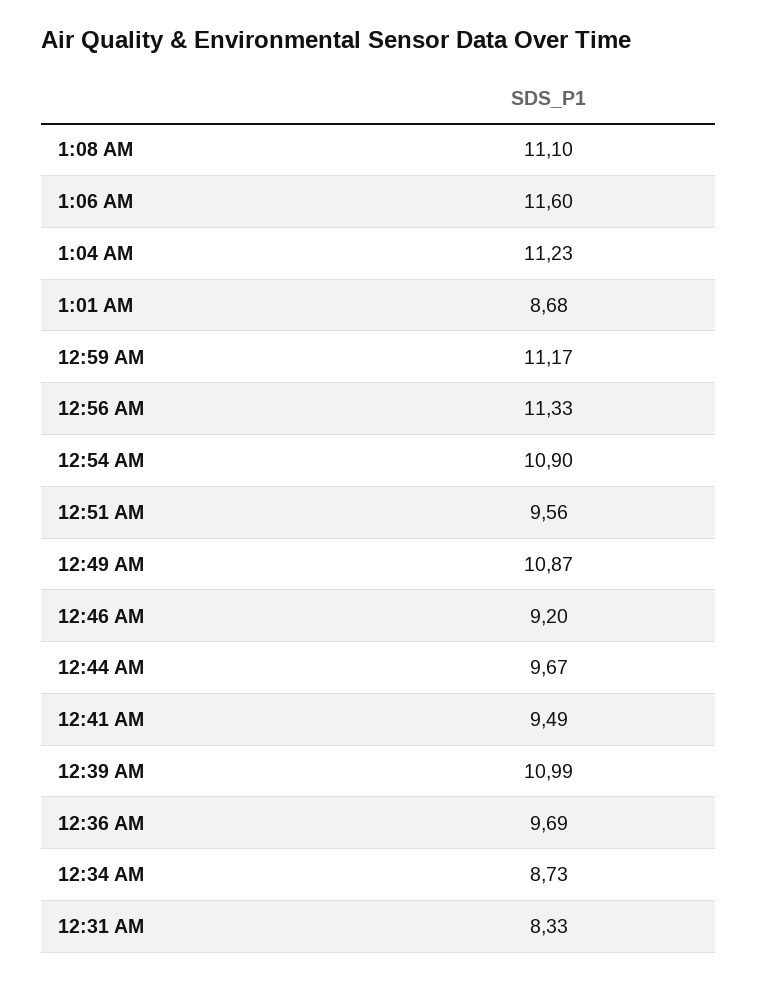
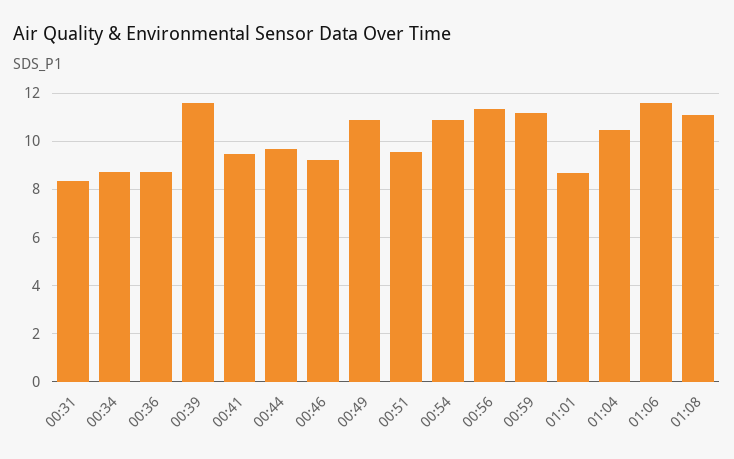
1:04 AM: 11.23 -> 10.5
12:39 AM: 10.99 -> 11.5
12:36 AM: 9.69 -> 8.75

